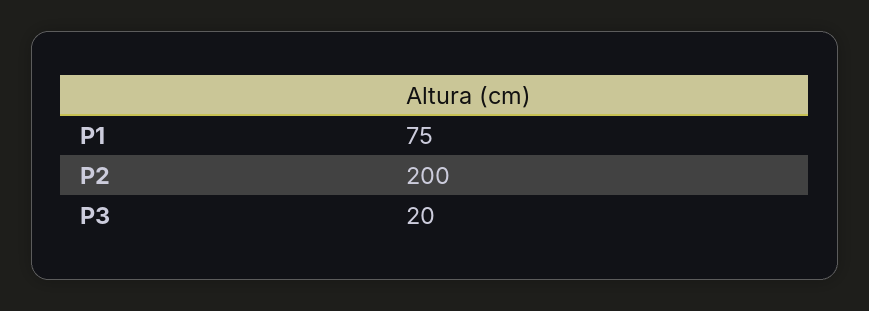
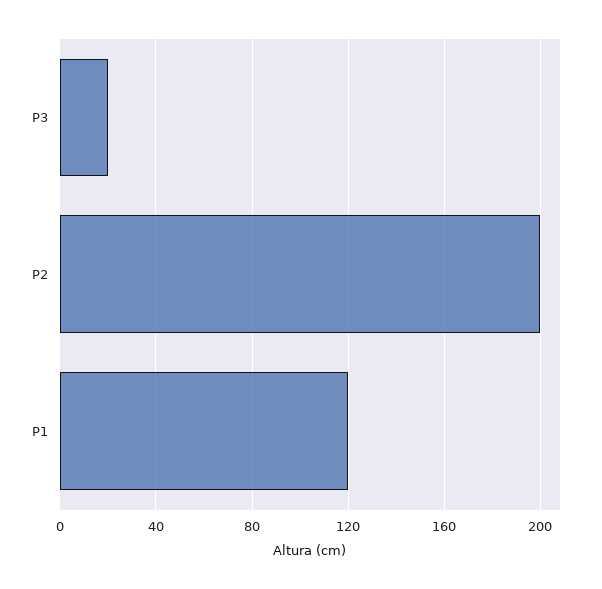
P1: 75 -> 120

